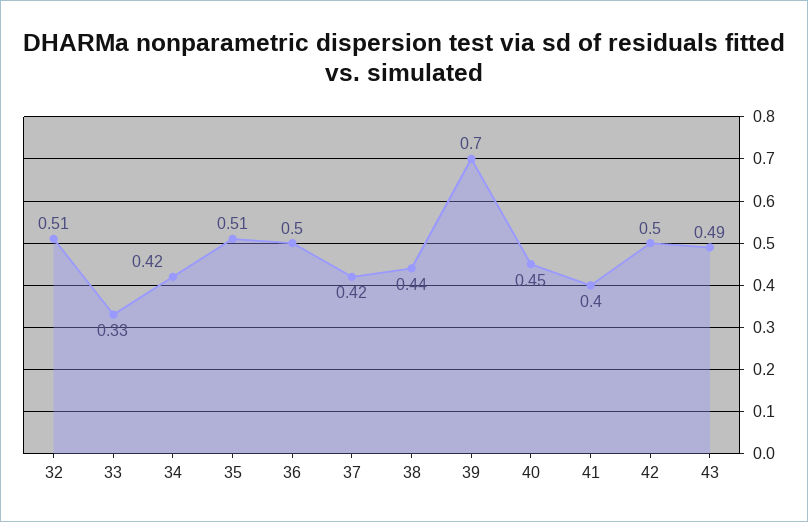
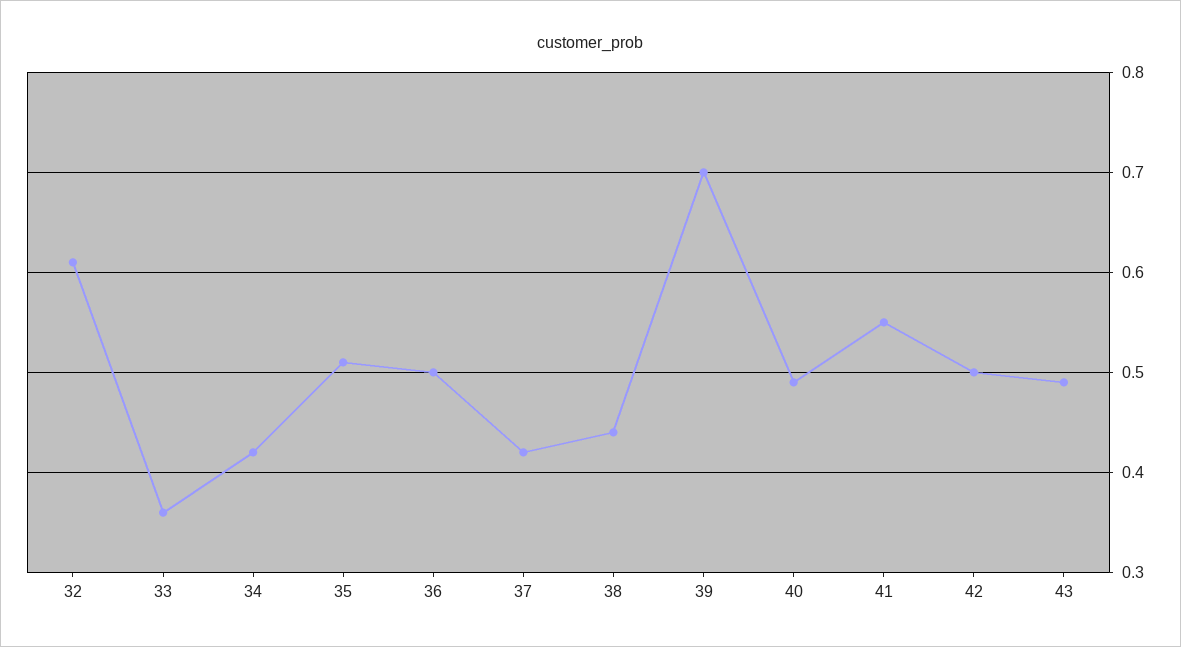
32: 0.51 -> 0.61
33: 0.33 -> 0.36
40: 0.45 -> 0.49
41: 0.4 -> 0.55

